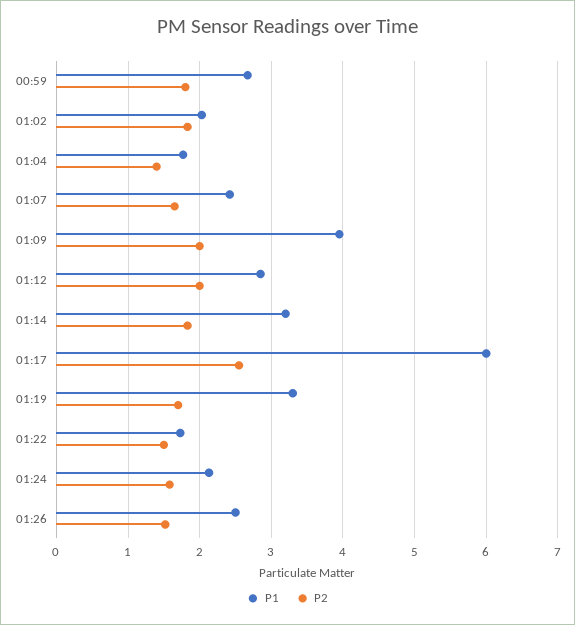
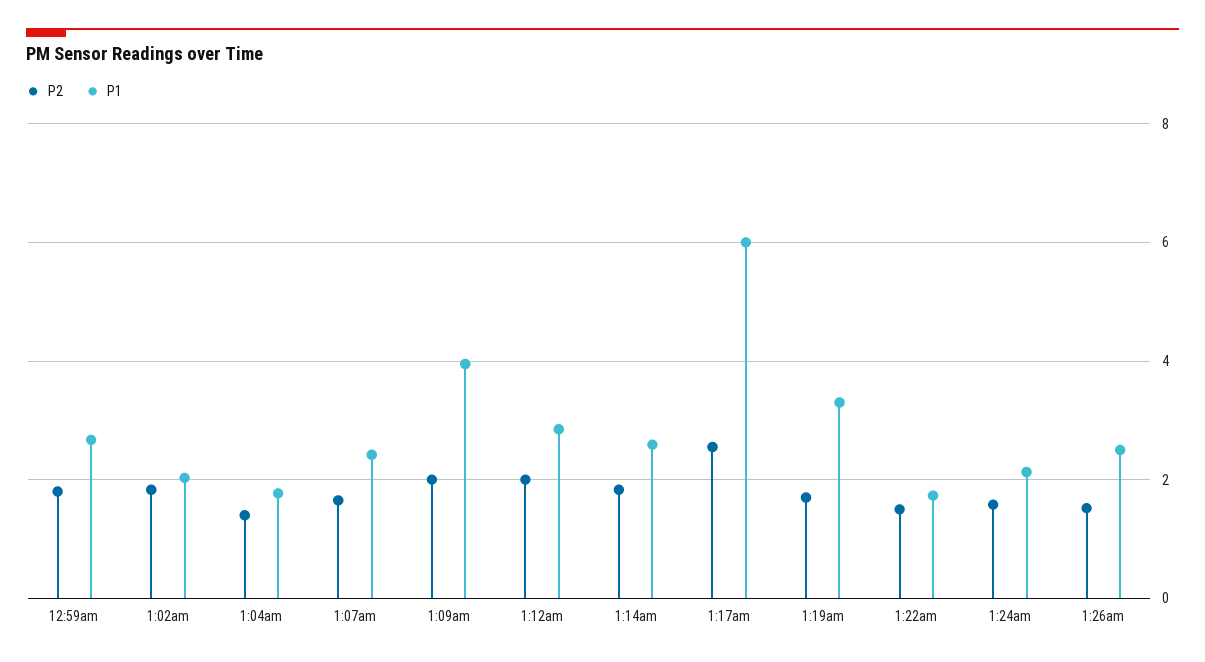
P1, 01:14: 3.2 -> 2.6

